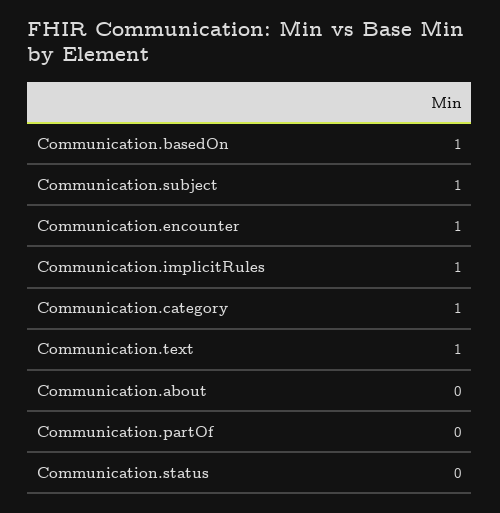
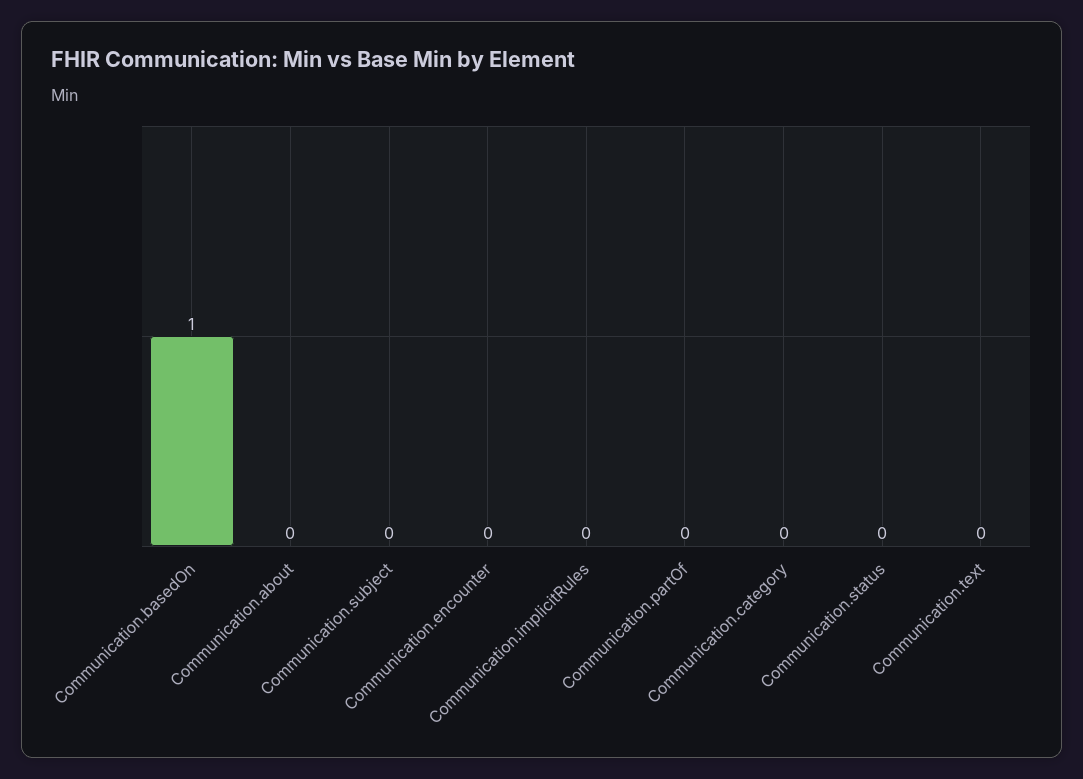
Communication.subject: 1 -> 0
Communication.encounter: 1 -> 0
Communication.implicitRules: 1 -> 0
Communication.category: 1 -> 0
Communication.text: 1 -> 0

